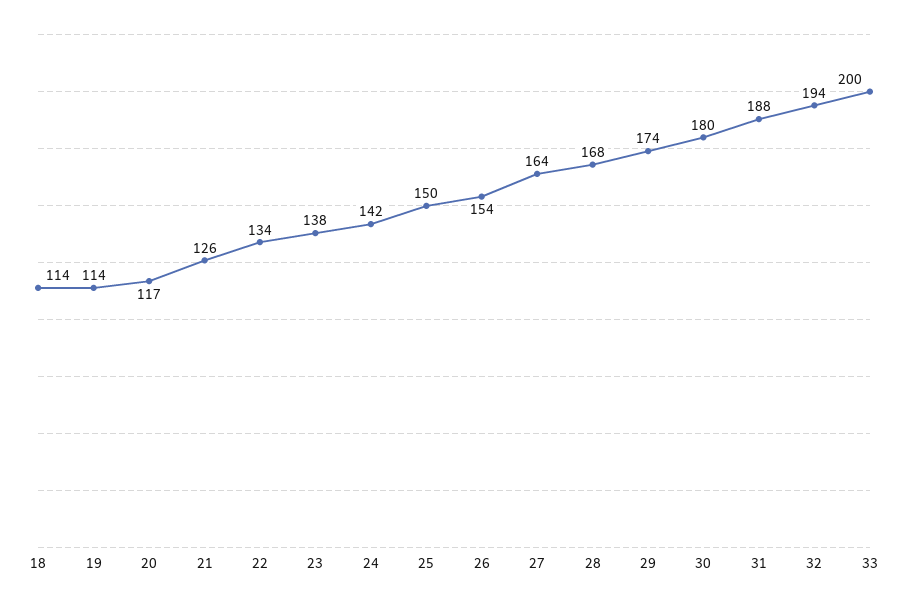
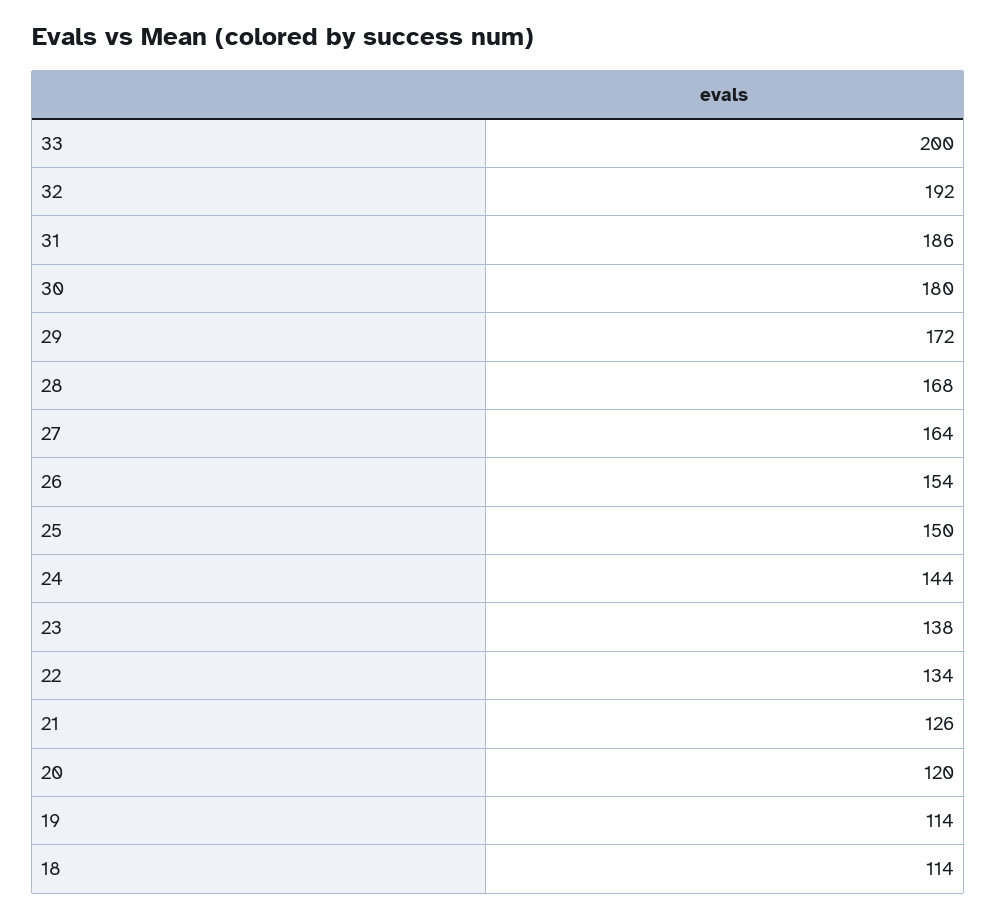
20: 117 -> 120
24: 142 -> 144
29: 174 -> 172
31: 188 -> 186
32: 194 -> 192

